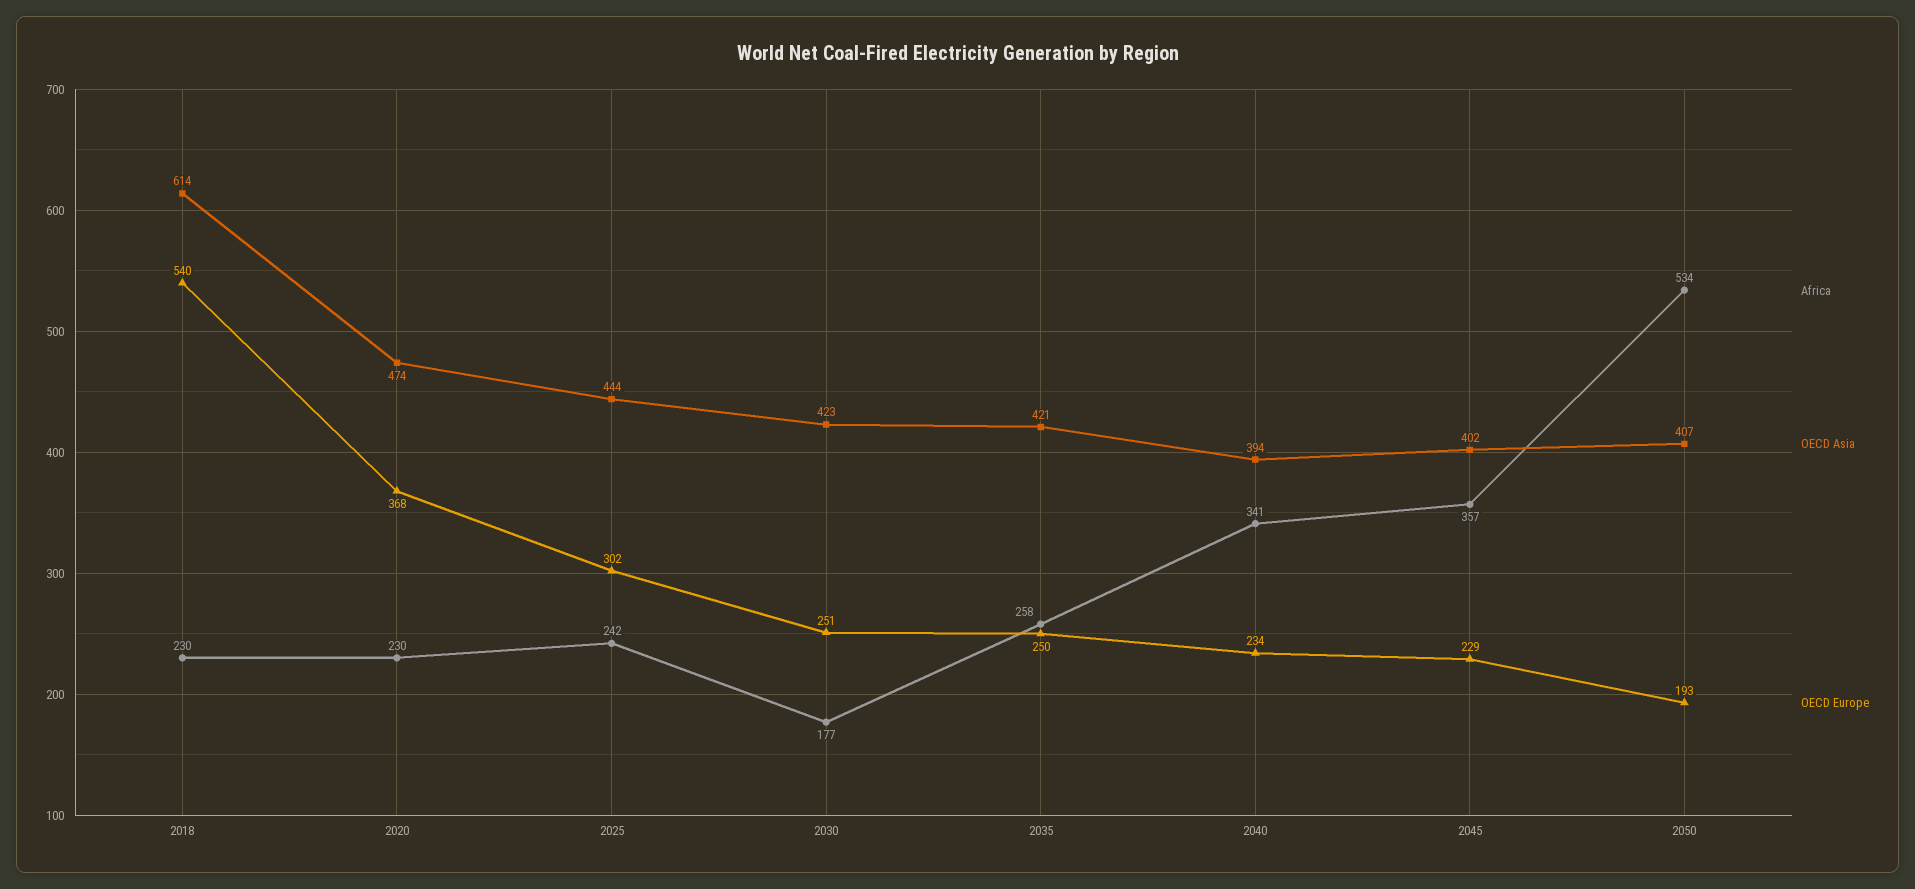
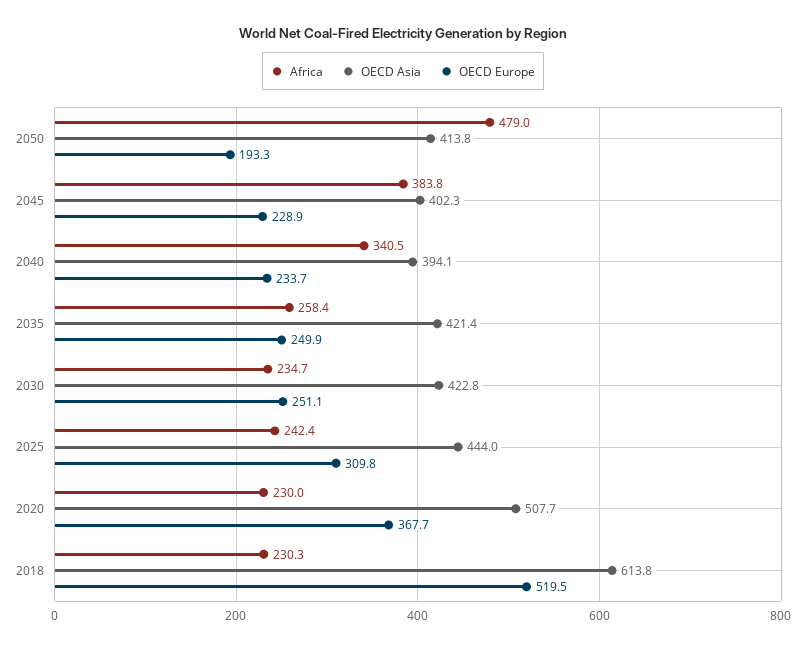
OECD Europe, 2018: 540 -> 519.5
OECD Asia, 2020: 474 -> 507.7
OECD Europe, 2025: 302 -> 309.8
Africa, 2030: 177 -> 234.7
Africa, 2045: 357 -> 383.8
Africa, 2050: 534 -> 479
OECD Asia, 2050: 407 -> 413.8

